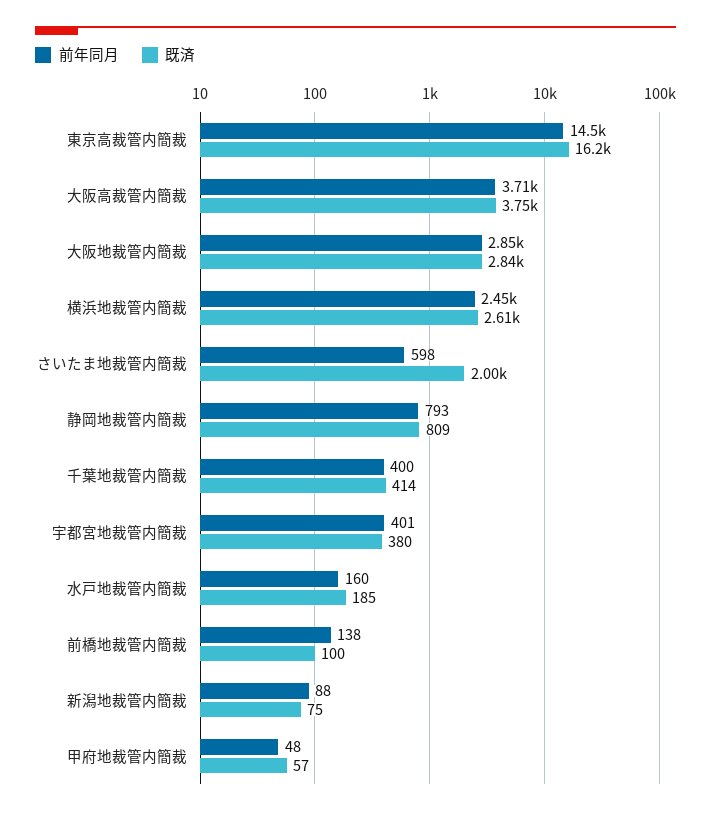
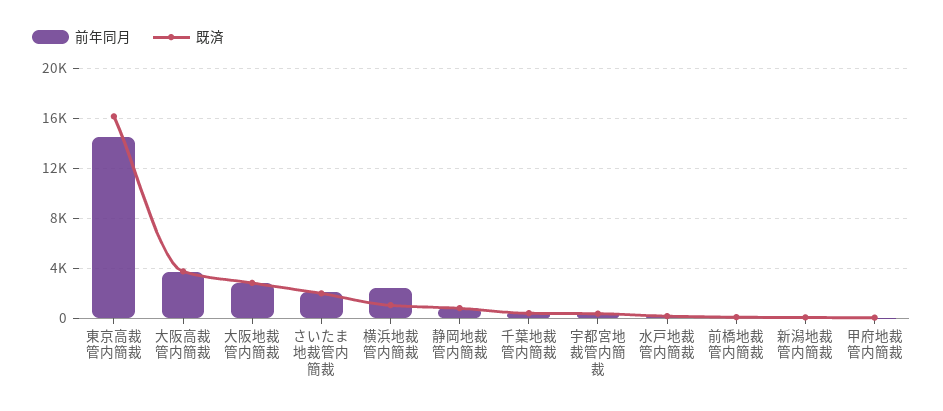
既済, 横浜地裁管内簡裁: 2610 -> 1000
前年同月, さいたま地裁管内簡裁: 598 -> 2000

